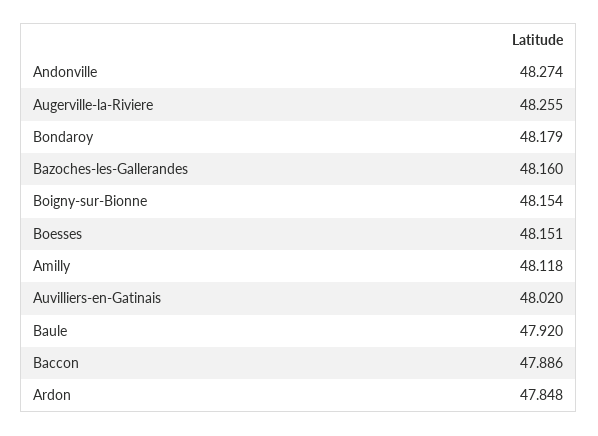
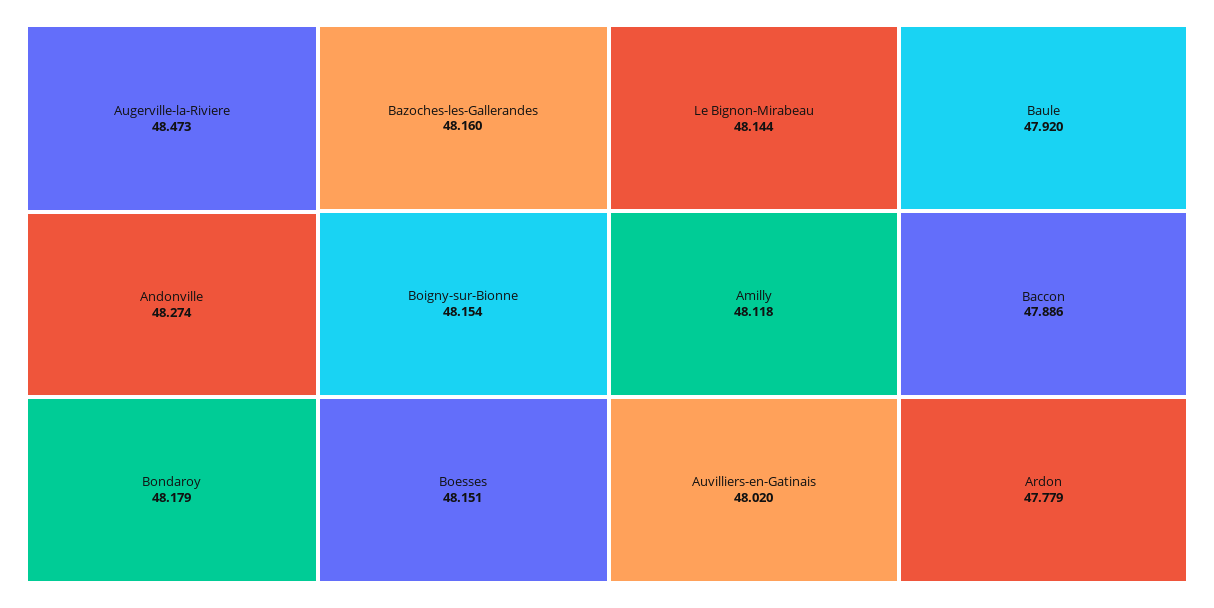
Augerville-la-Riviere: 48.255 -> 48.473
Ardon: 47.848 -> 47.779
Le Bignon-Mirabeau: none -> 48.144

